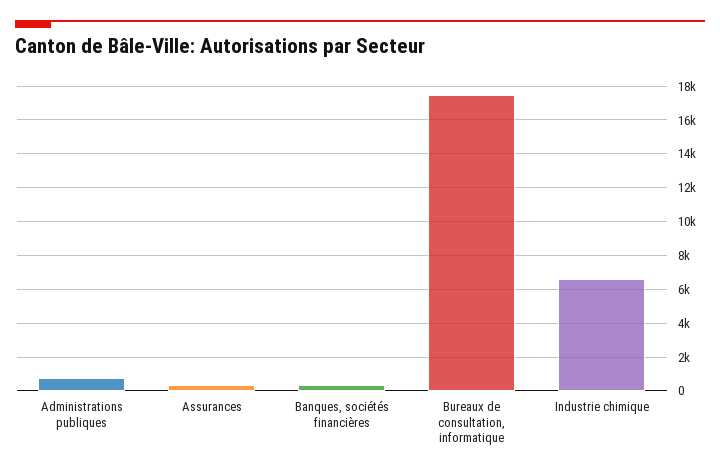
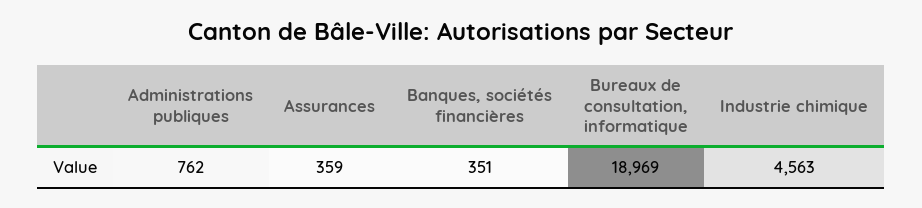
Bureaux de consultation, informatique: 17500 -> 18969
Industrie chimique: 6500 -> 4563

